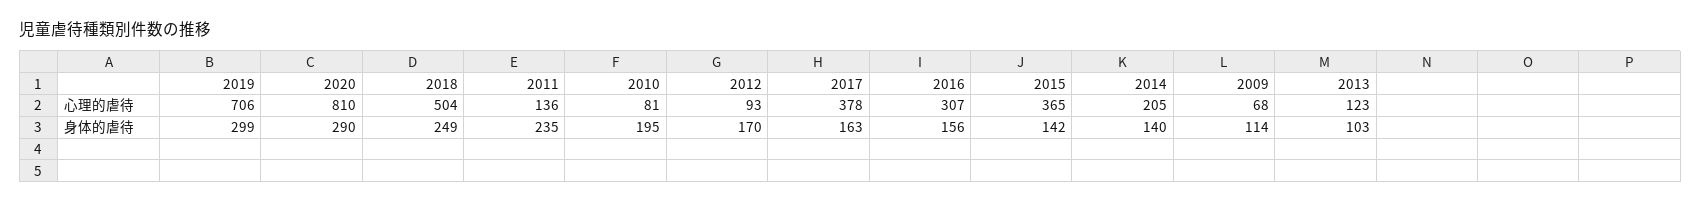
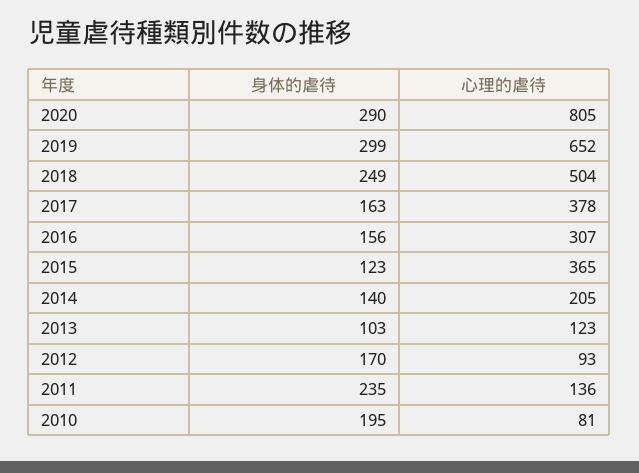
2019, 心理的虐待: 706 -> 652
2020, 心理的虐待: 810 -> 805
2009, 心理的虐待: 68 -> none
2015, 身体的虐待: 142 -> 123
2009, 身体的虐待: 114 -> none

